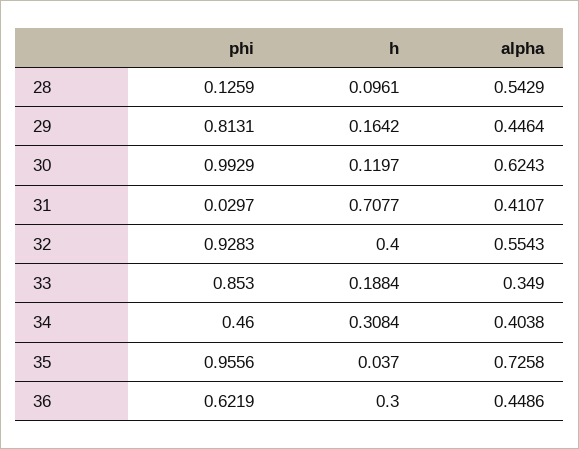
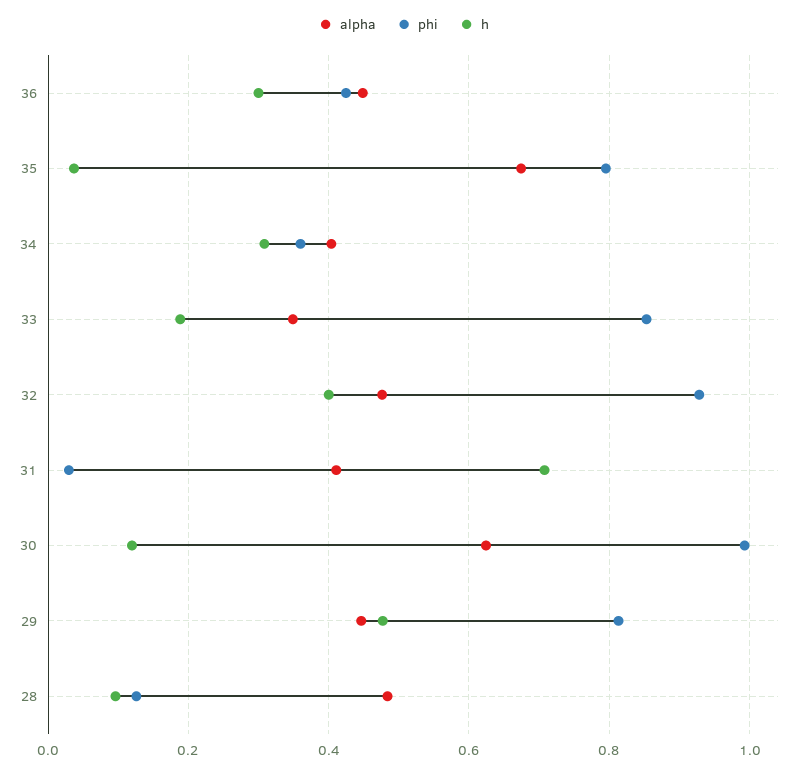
alpha, 28: 0.5429 -> 0.48
h, 29: 0.1642 -> 0.48
alpha, 32: 0.5543 -> 0.48
phi, 34: 0.46 -> 0.36
phi, 35: 0.9556 -> 0.8
alpha, 35: 0.7258 -> 0.68
phi, 36: 0.6219 -> 0.42

